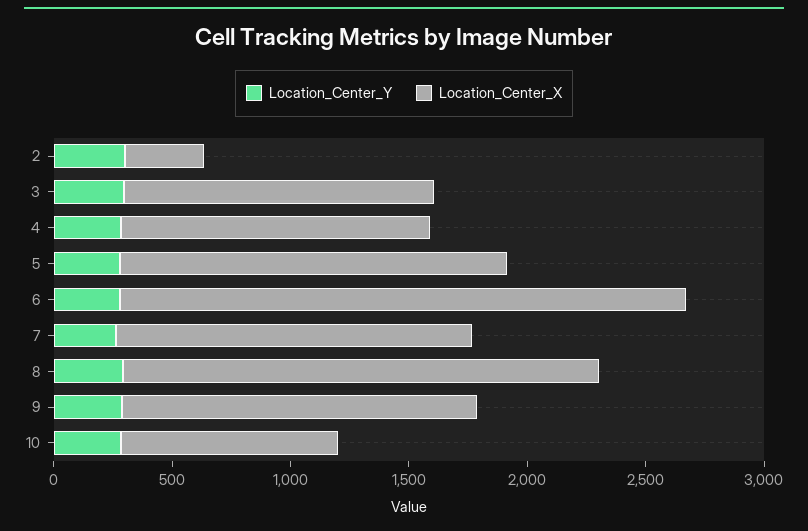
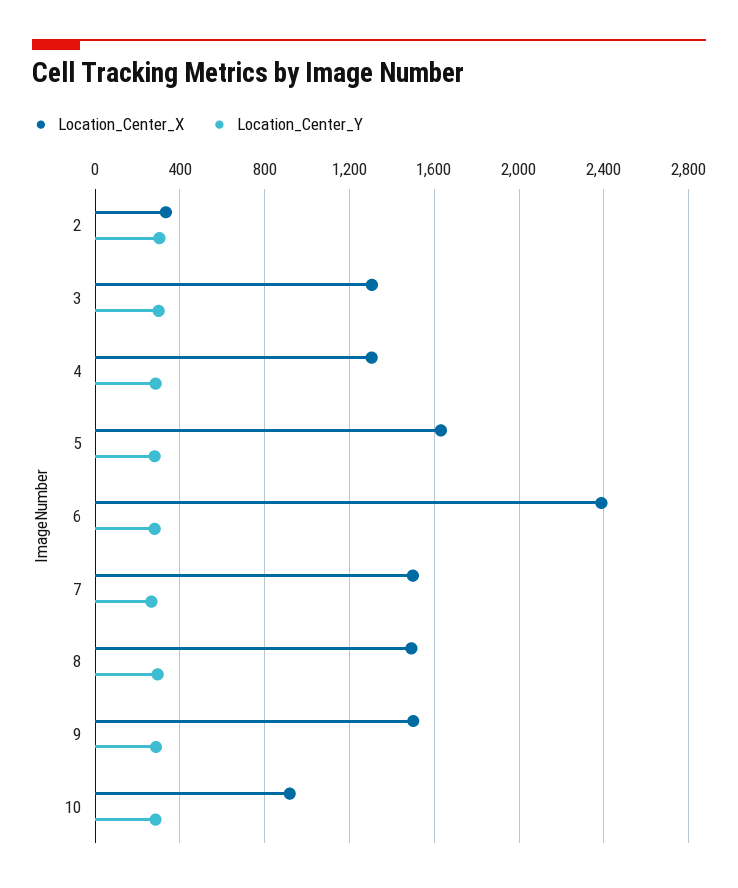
Location_Center_X, 8: 2000 -> 1500

